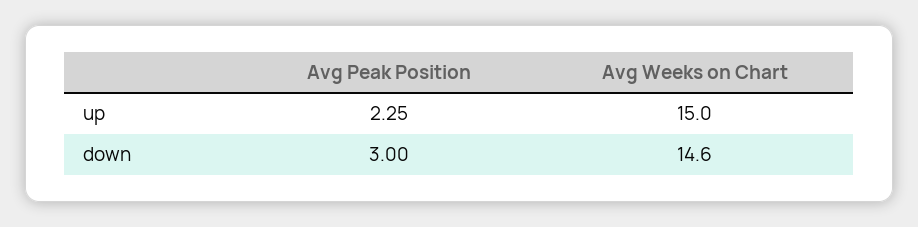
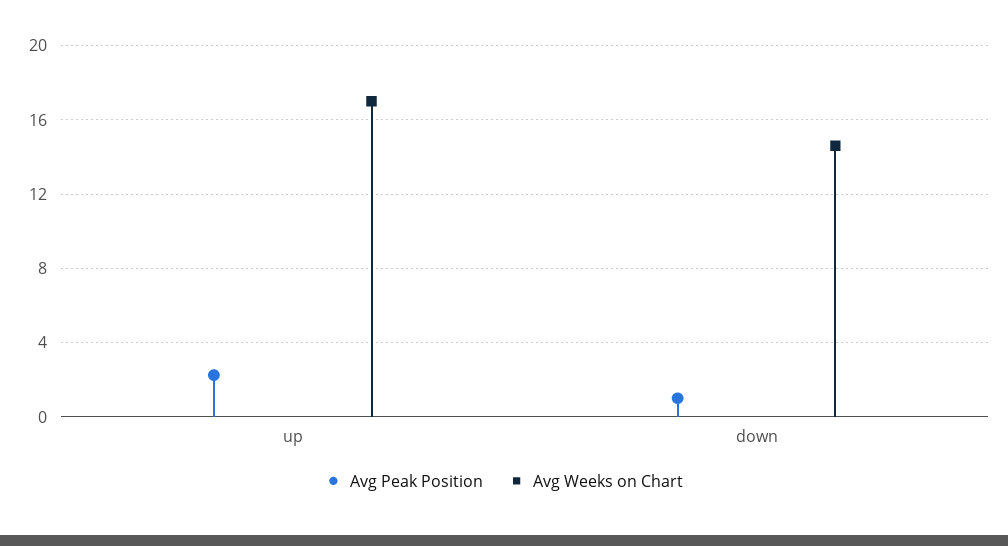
Avg Weeks on Chart, up: 15 -> 17
Avg Peak Position, down: 3 -> 1

